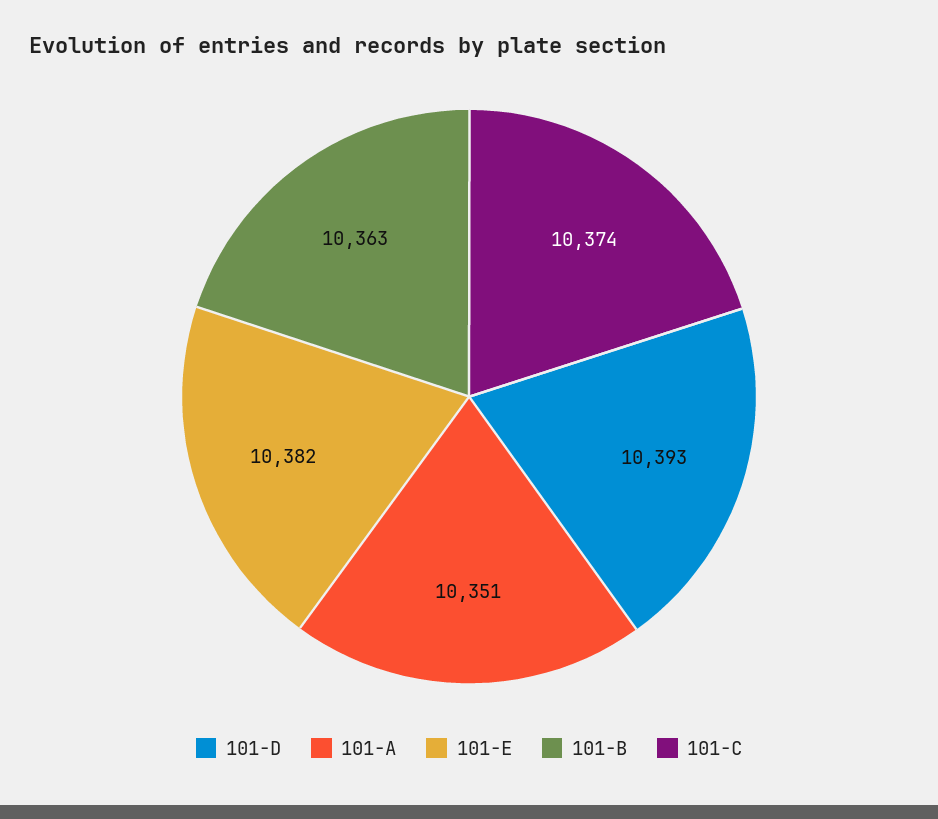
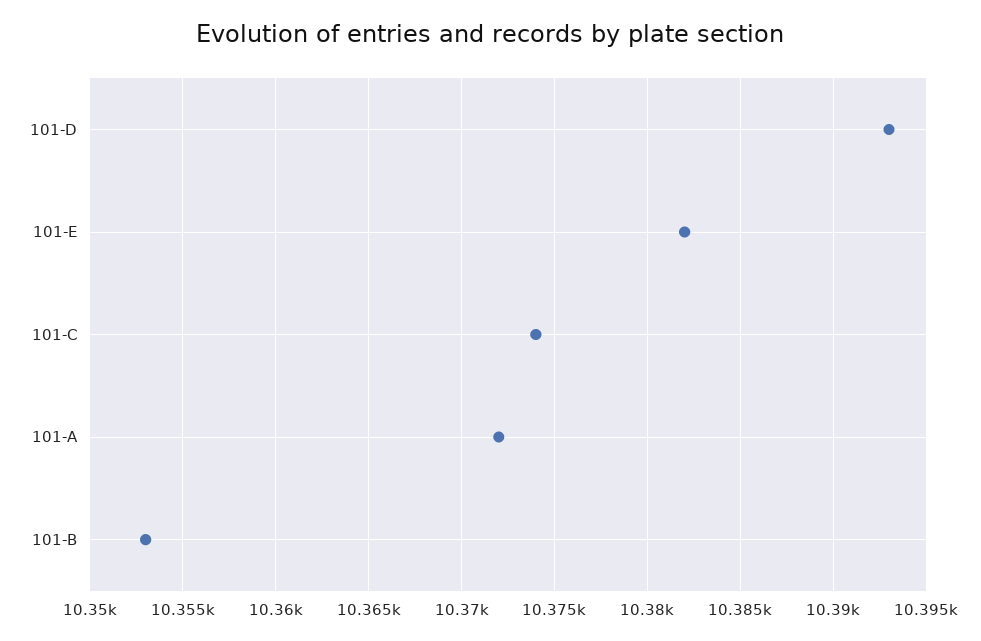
101-A: 10351 -> 10372
101-B: 10363 -> 10353

